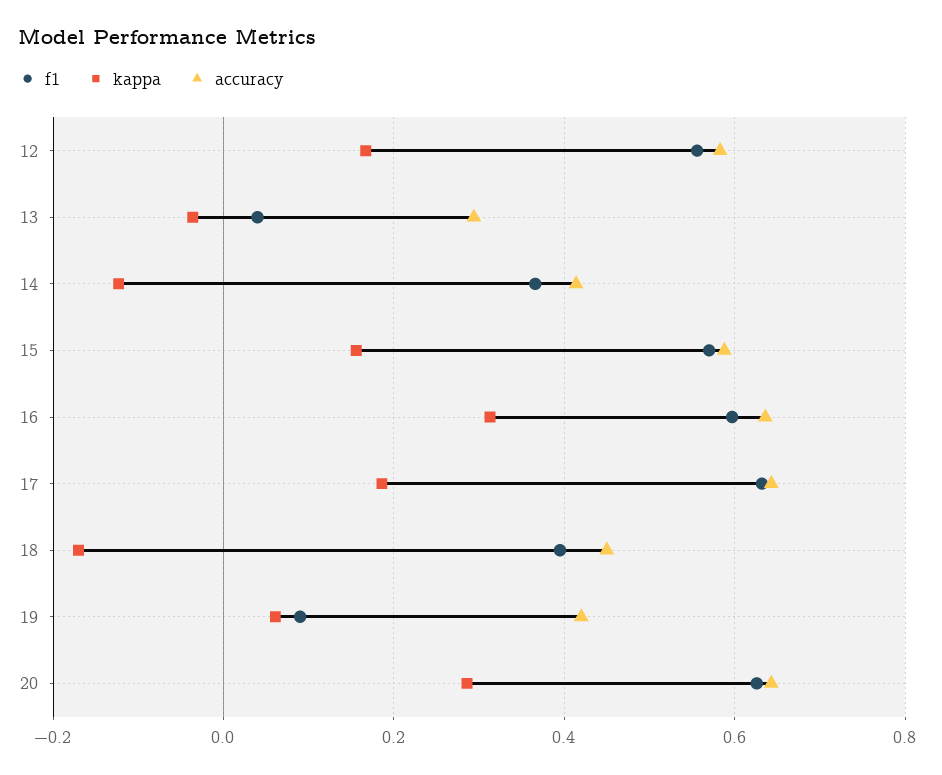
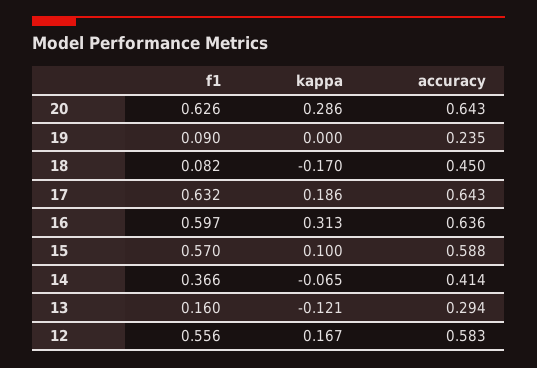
f1, 13: 0.04 -> 0.16
kappa, 13: -0.04 -> -0.121
kappa, 14: -0.12 -> -0.065
kappa, 15: 0.16 -> 0.1
f1, 18: 0.4 -> 0.082
kappa, 19: 0.06 -> 0
accuracy, 19: 0.42 -> 0.235

